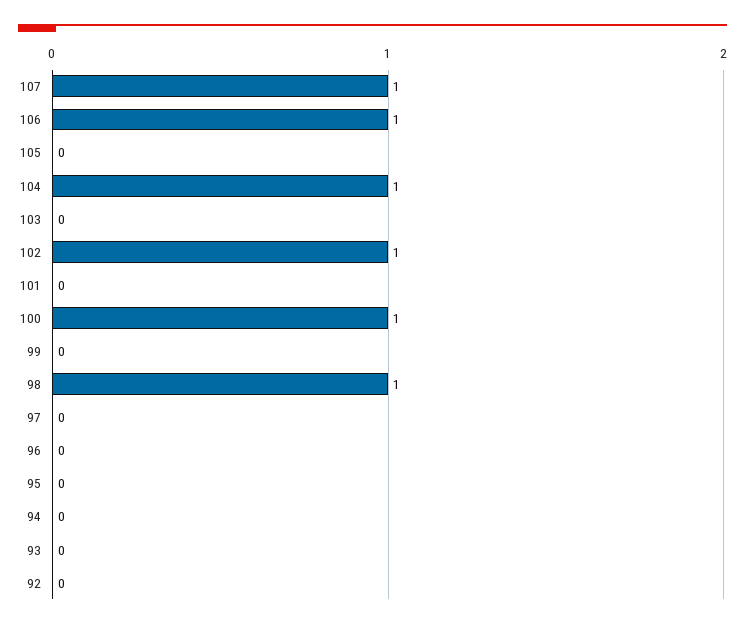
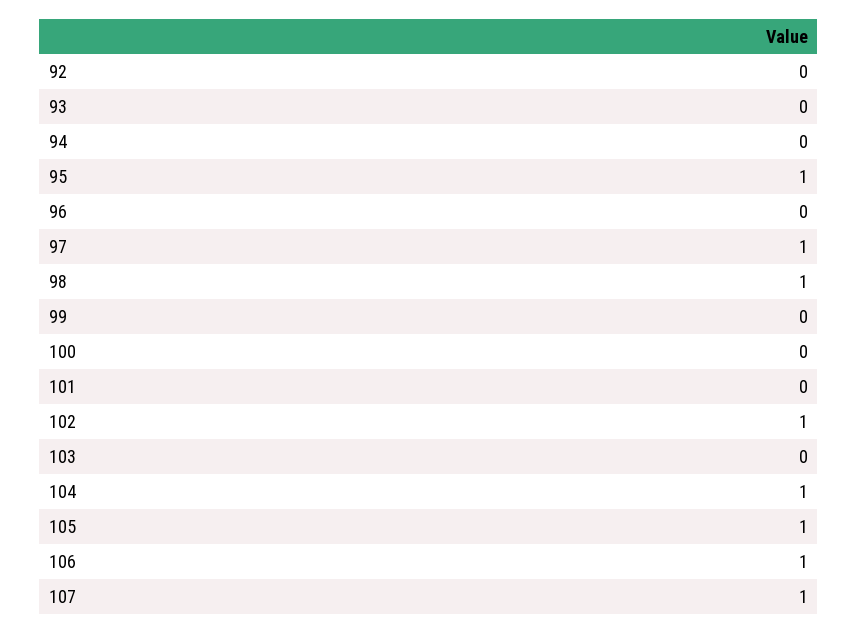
105: 0 -> 1
100: 1 -> 0
97: 0 -> 1
95: 0 -> 1

